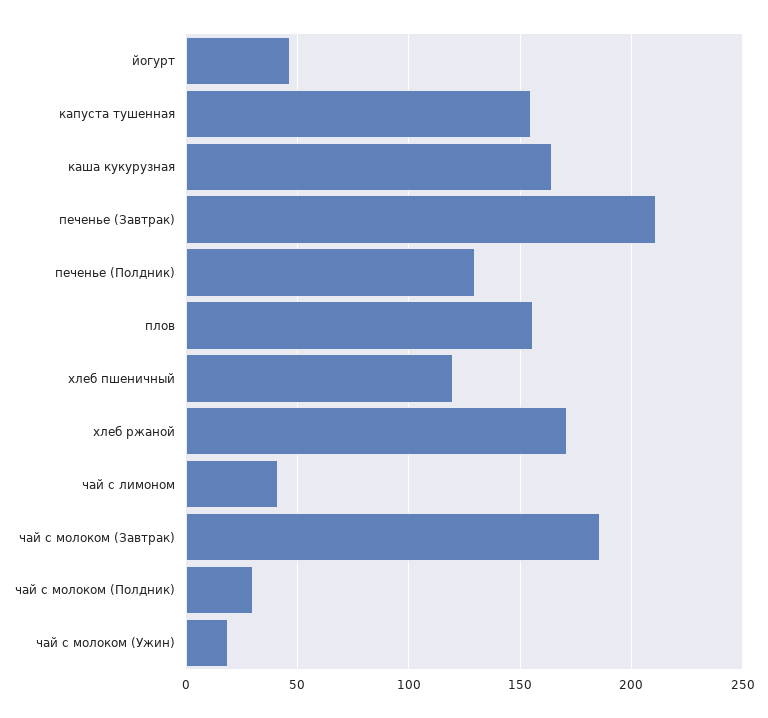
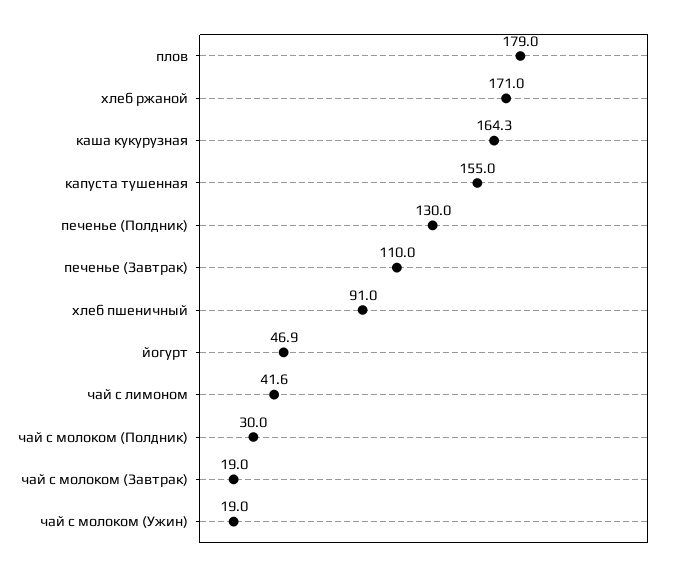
печенье (Завтрак): 210 -> 110
плов: 155 -> 179
хлеб пшеничный: 120 -> 91
чай с молоком (Завтрак): 185 -> 19

